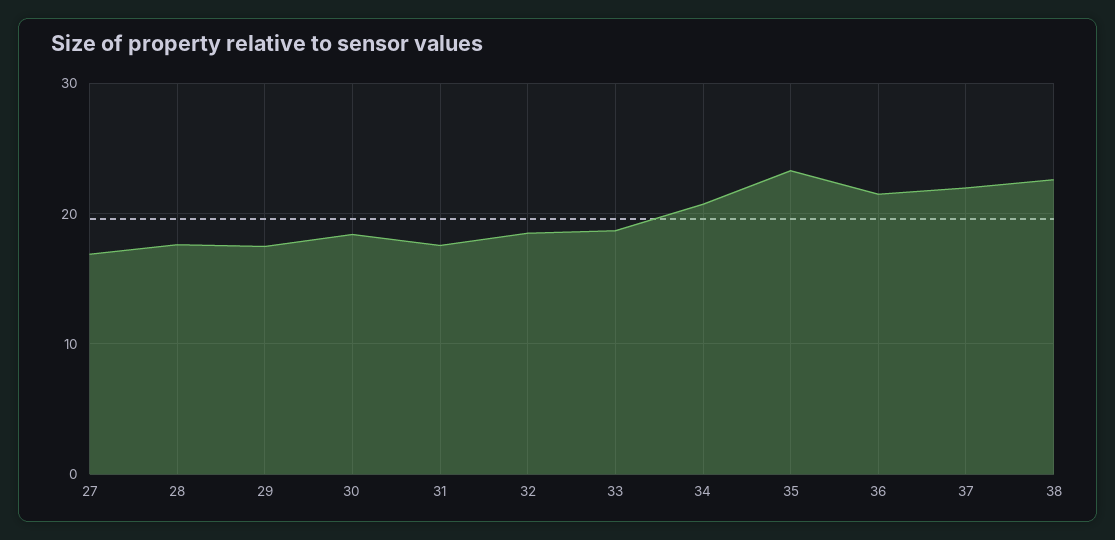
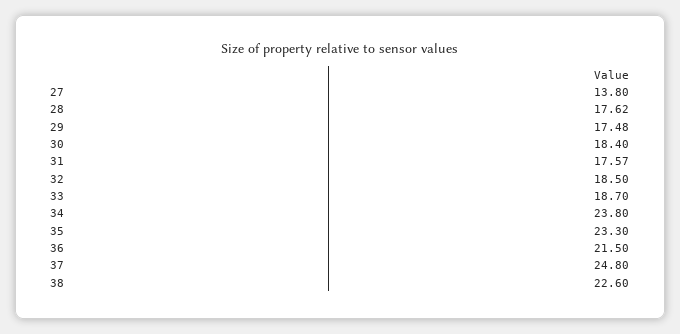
27: 17 -> 13.8
34: 21 -> 23.8
37: 22 -> 24.8

